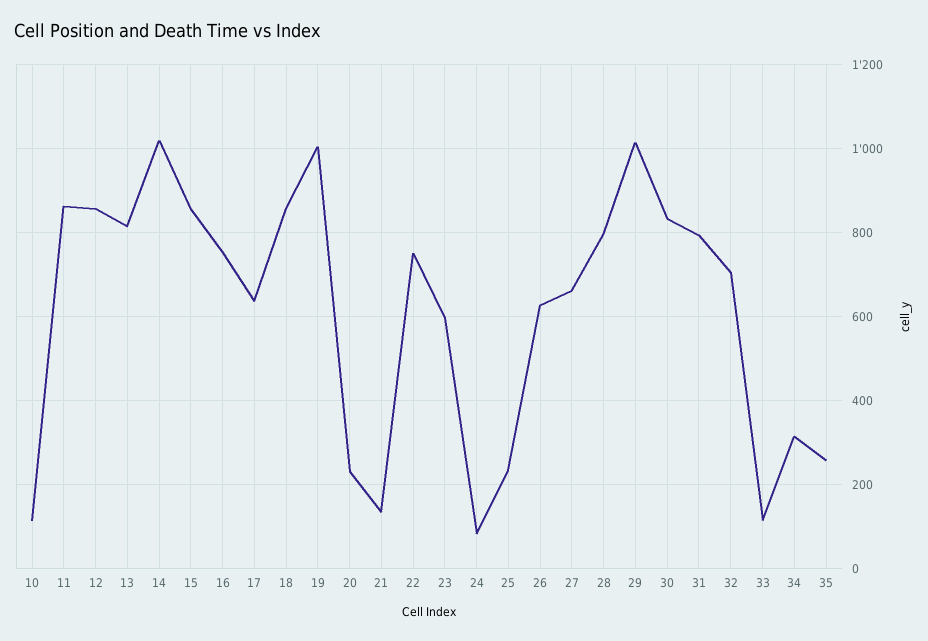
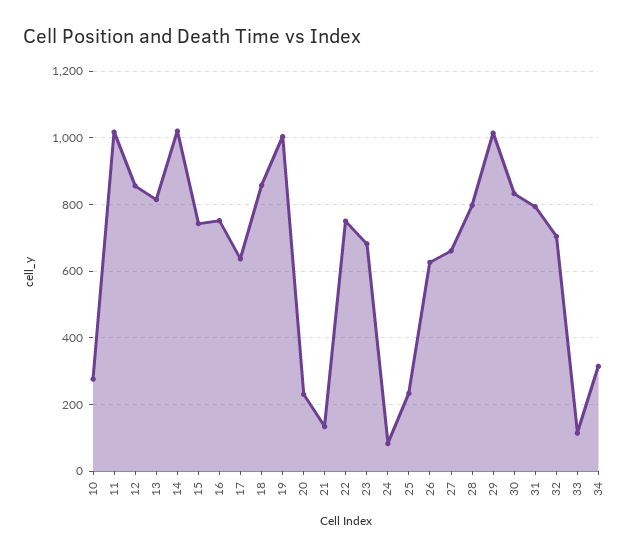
10: 120 -> 280
11: 860 -> 1020
15: 860 -> 740
23: 600 -> 680
35: 260 -> none

